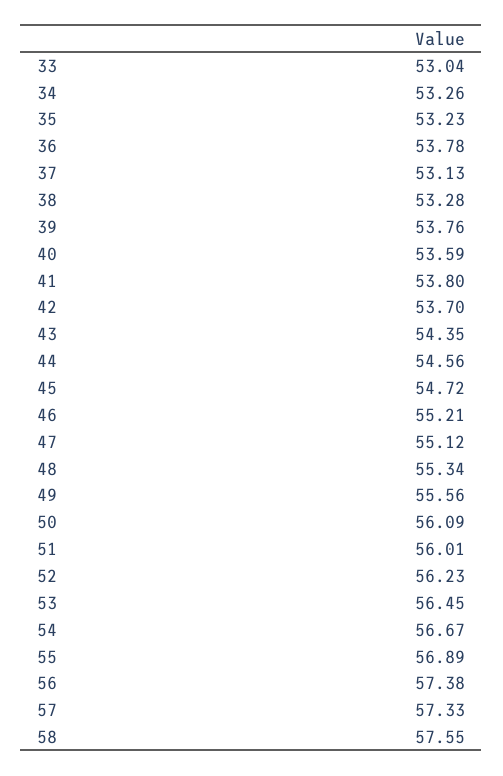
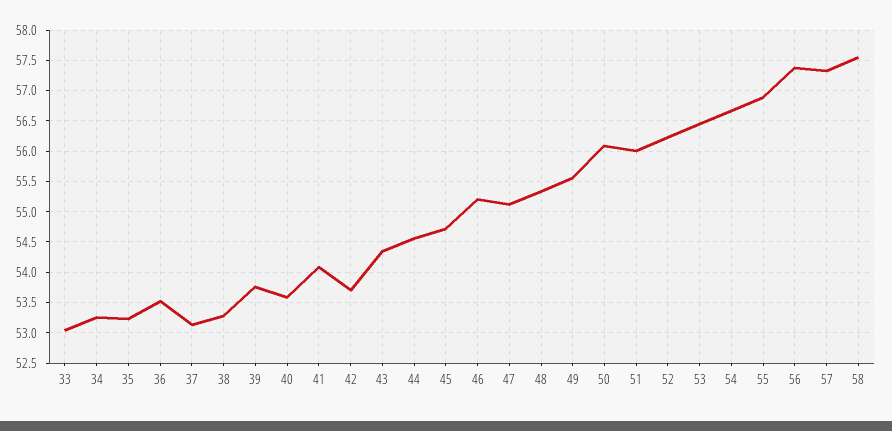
36: 53.78 -> 53.5
41: 53.8 -> 54.1

